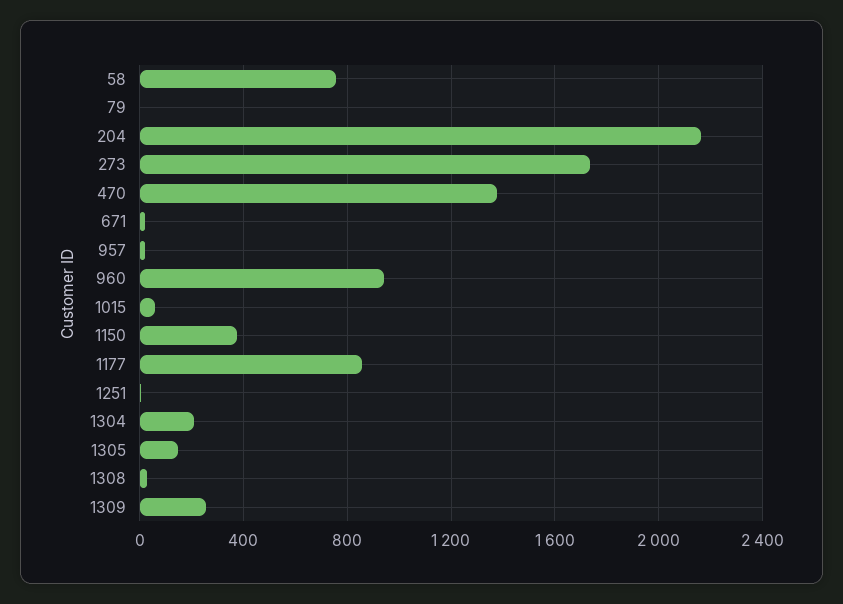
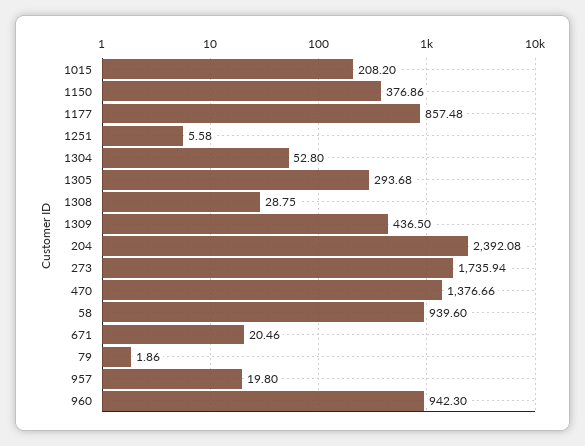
58: 750 -> 939.6
204: 2150 -> 2392.08
1015: 50 -> 208.2
1304: 200 -> 52.8
1305: 150 -> 293.68
1309: 250 -> 436.5

